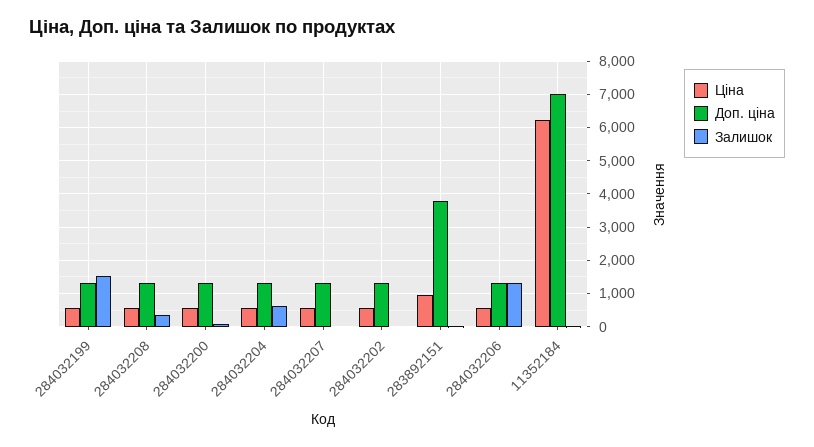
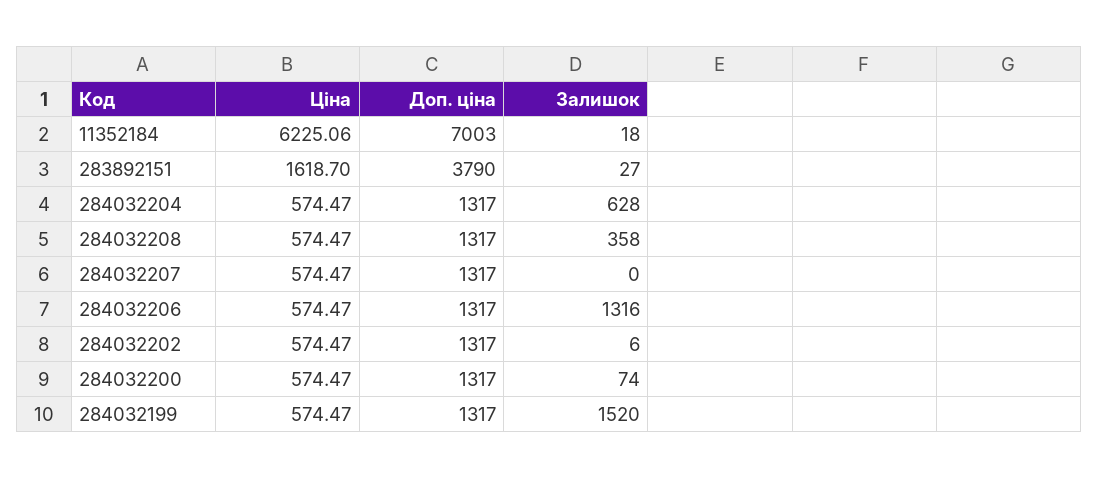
Ціна, 283892151: 1000 -> 1618.7

